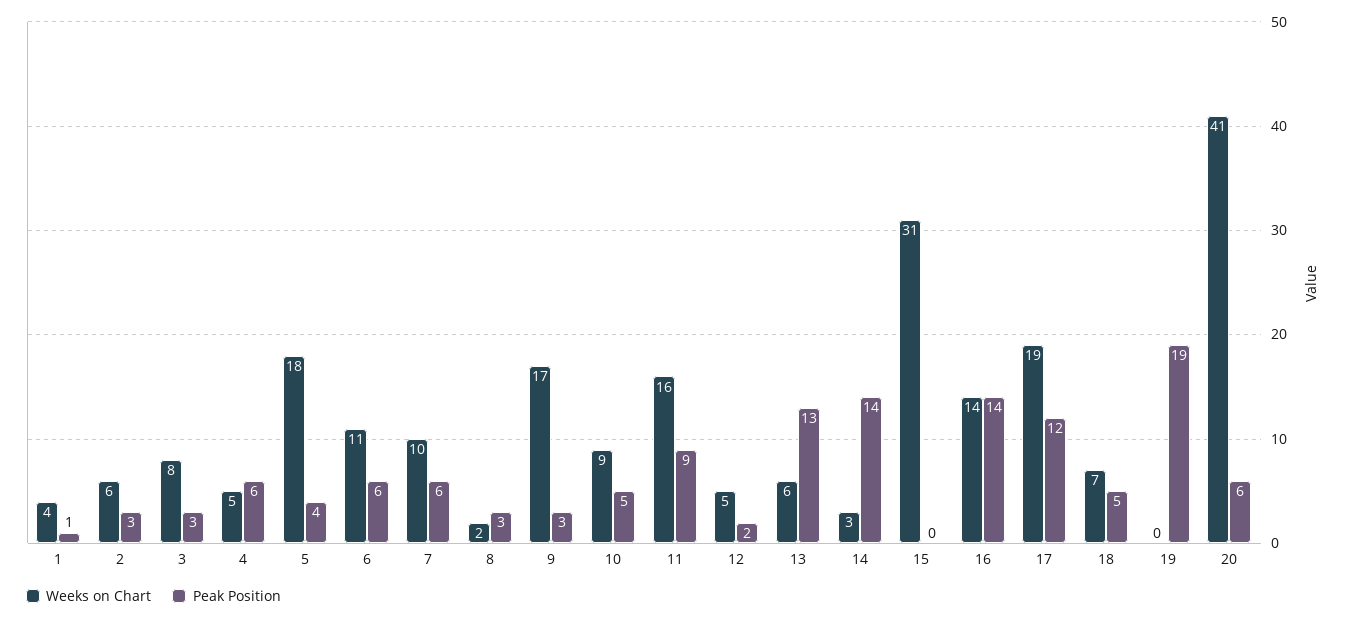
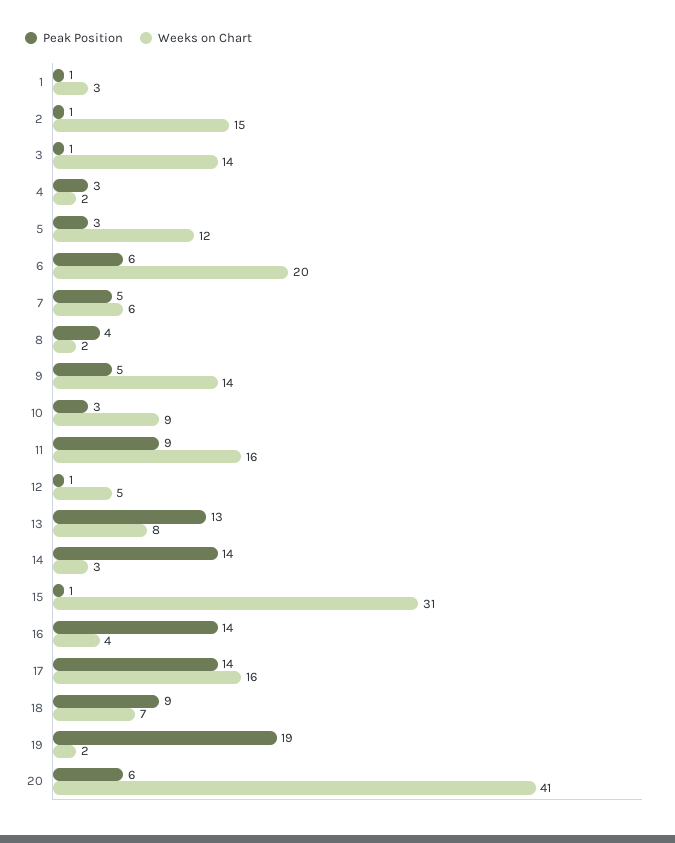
Weeks on Chart, 1: 4 -> 3
Weeks on Chart, 2: 6 -> 15
Peak Position, 2: 3 -> 1
Weeks on Chart, 3: 8 -> 14
Peak Position, 3: 3 -> 1
Weeks on Chart, 4: 5 -> 2
Peak Position, 4: 6 -> 3
Weeks on Chart, 5: 18 -> 12
Peak Position, 5: 4 -> 3
Weeks on Chart, 6: 11 -> 20
Weeks on Chart, 7: 10 -> 6
Peak Position, 7: 6 -> 5
Peak Position, 8: 3 -> 4
Weeks on Chart, 9: 17 -> 14
Peak Position, 9: 3 -> 5
Peak Position, 10: 5 -> 3
Peak Position, 12: 2 -> 1
Weeks on Chart, 13: 6 -> 8
Peak Position, 15: 0 -> 1
Weeks on Chart, 16: 14 -> 4
Weeks on Chart, 17: 19 -> 16
Peak Position, 17: 12 -> 14
Peak Position, 18: 5 -> 9
Weeks on Chart, 19: 0 -> 2

